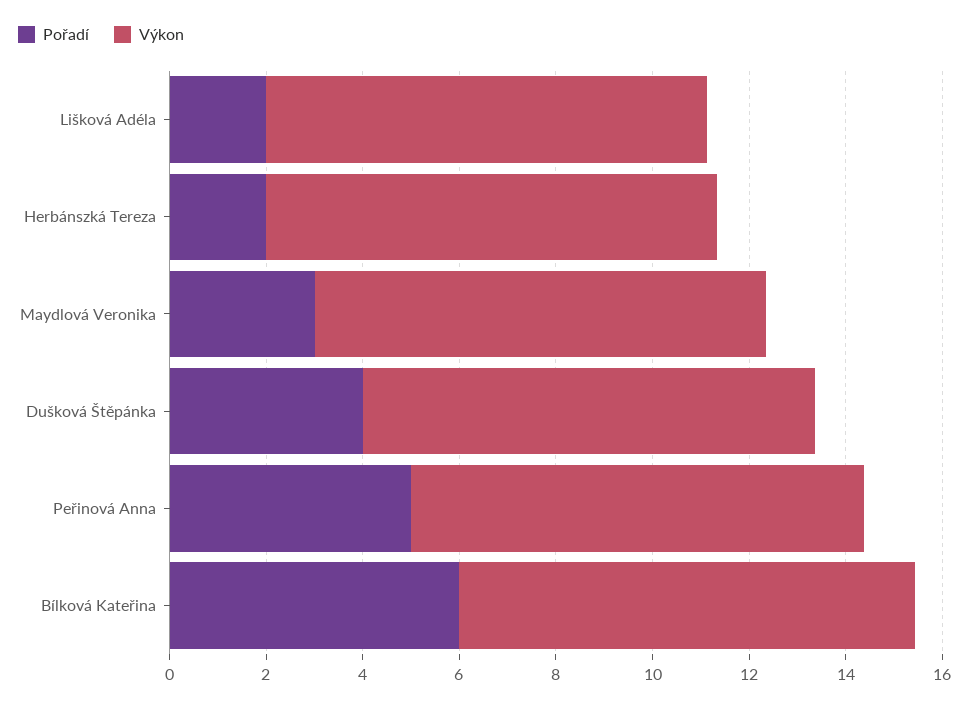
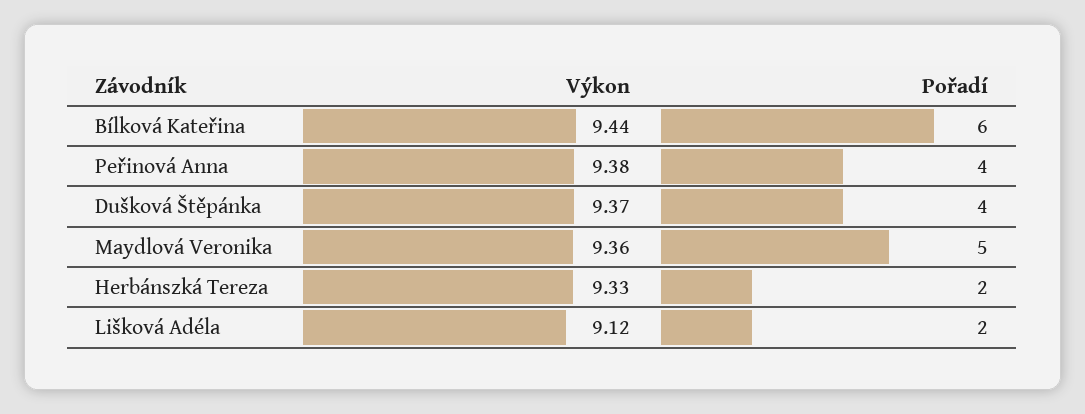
Pořadí, Maydlová Veronika: 3 -> 5
Pořadí, Peřinová Anna: 5 -> 4

